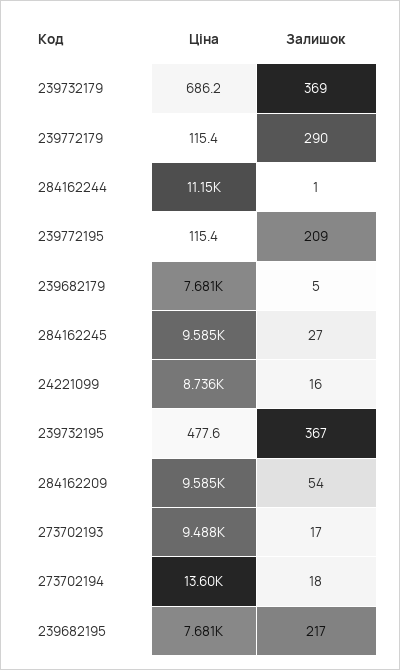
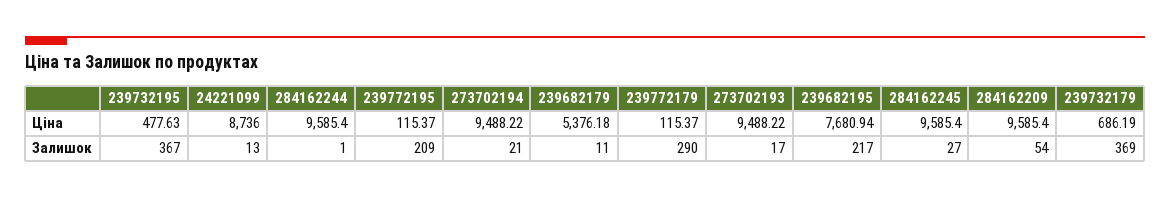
Ціна, 284162244: 11150 -> 9585.4
Ціна, 239682179: 7681 -> 5376.18
Залишок, 239682179: 5 -> 11
Залишок, 24221099: 16 -> 13
Ціна, 273702194: 13600 -> 9488.22
Залишок, 273702194: 18 -> 21

